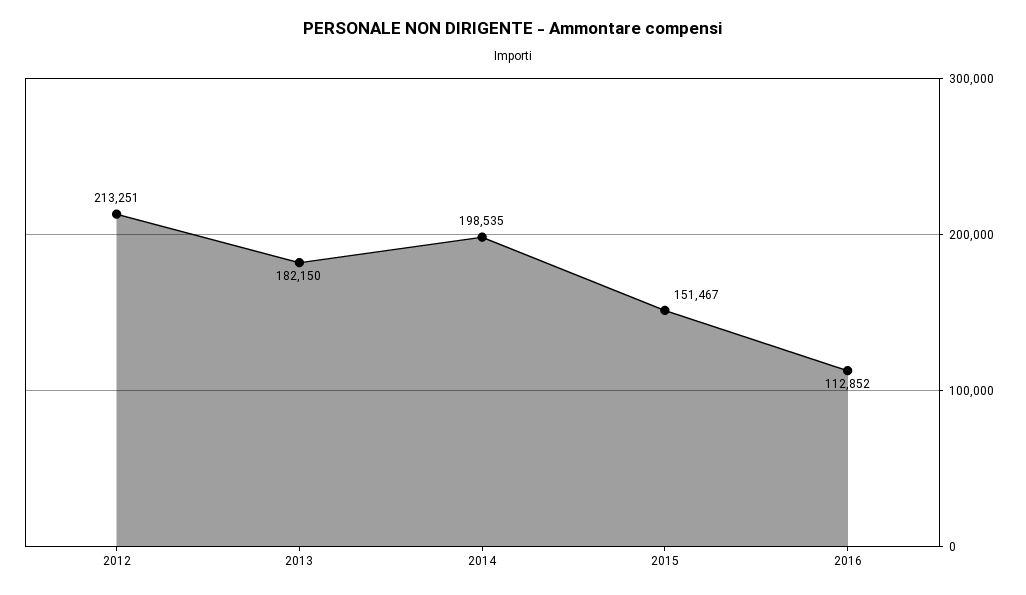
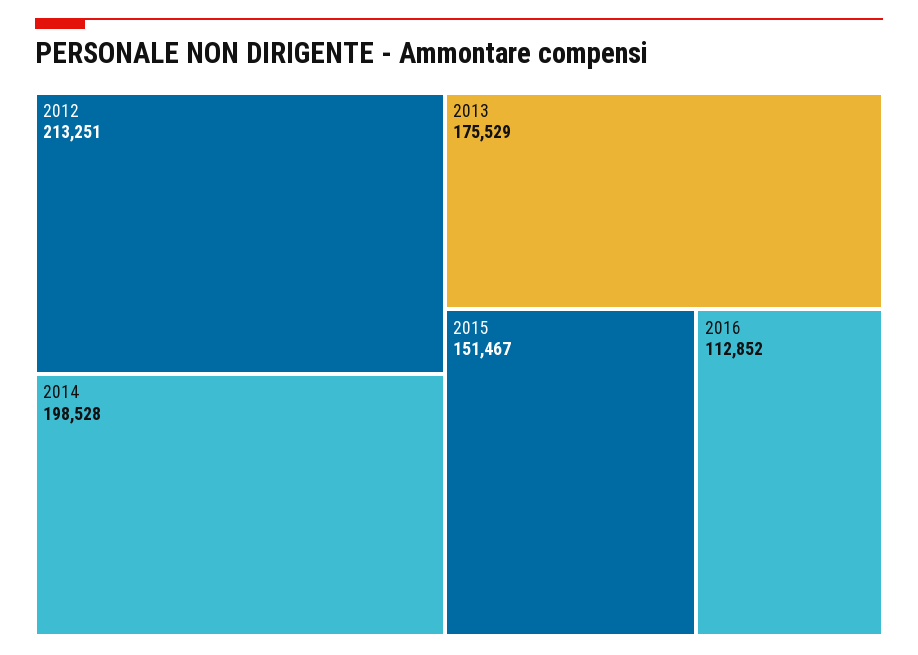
2013: 182150 -> 175529
2014: 198535 -> 198528

